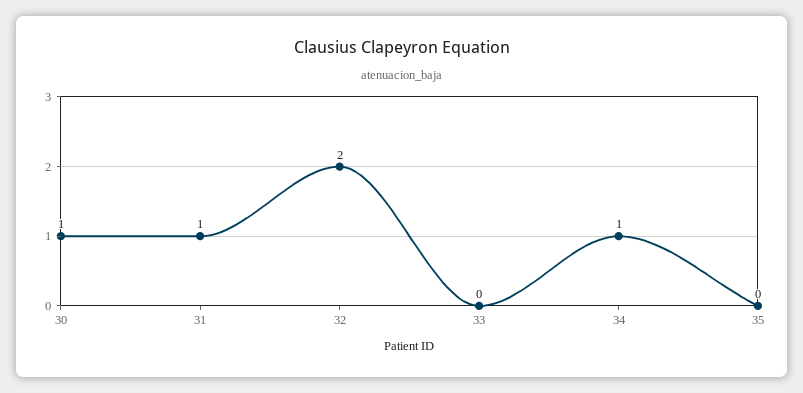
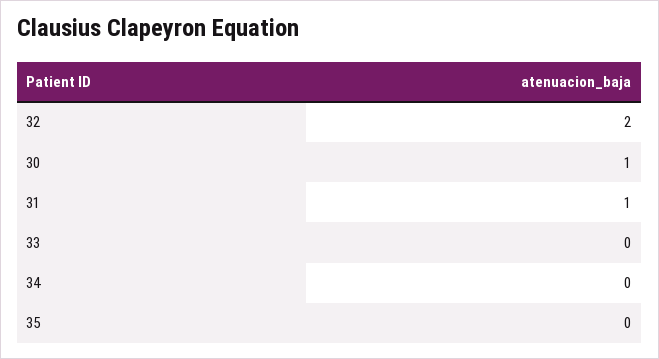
34: 1 -> 0

